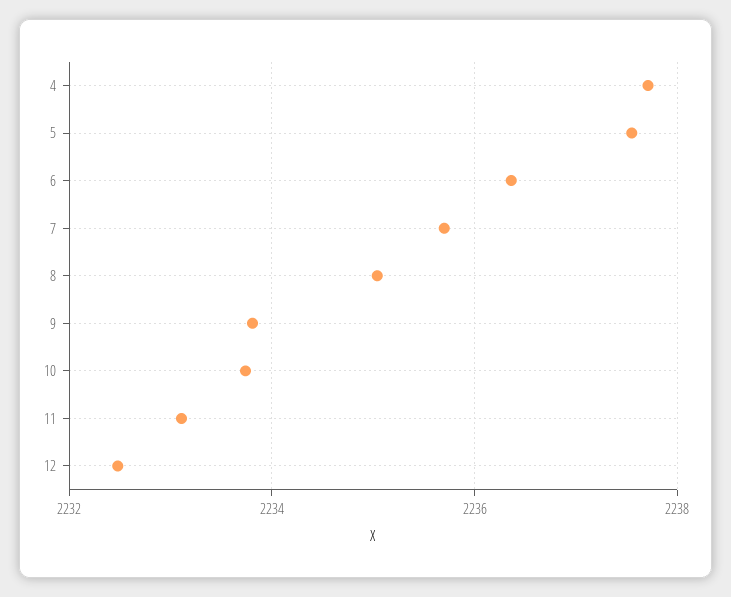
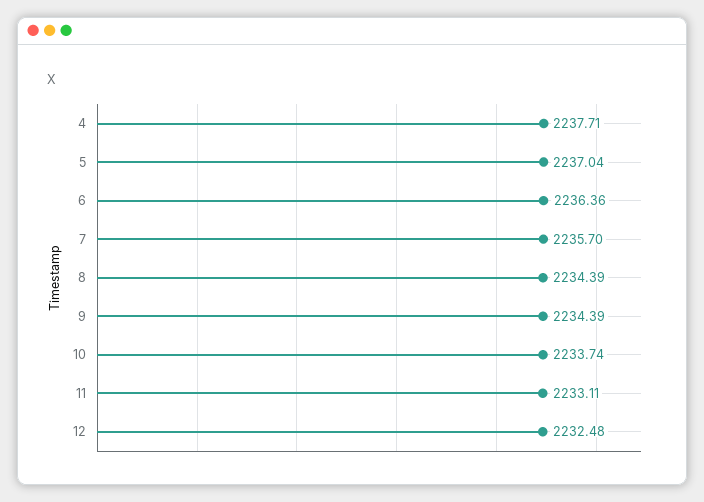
5: 2237.6 -> 2237.04
8: 2235 -> 2234.39
9: 2233.8 -> 2234.39

